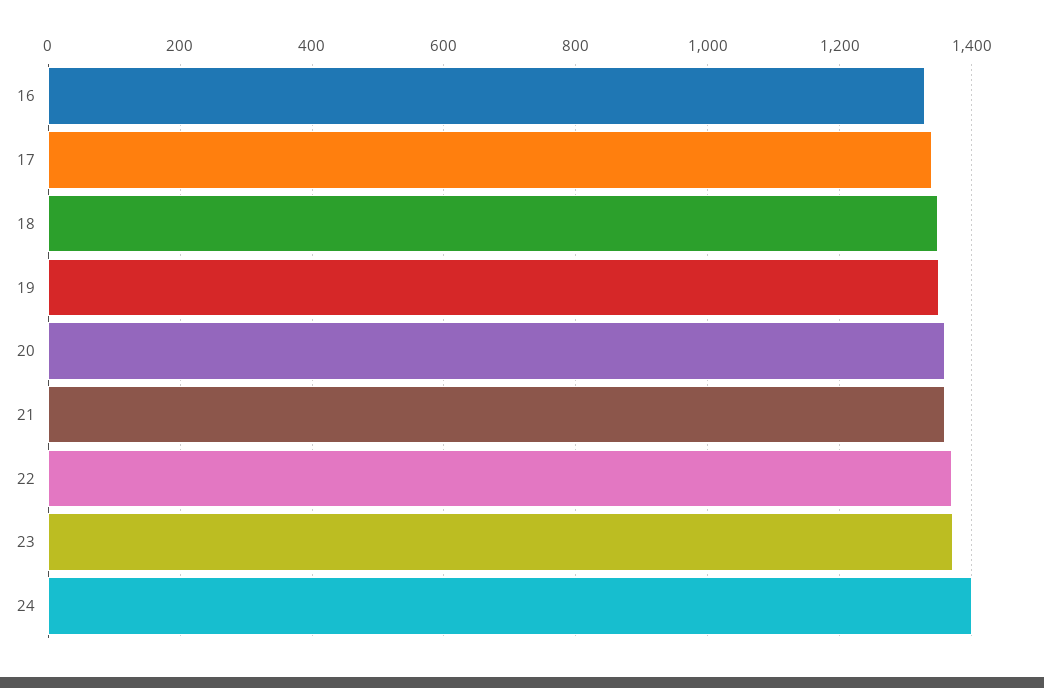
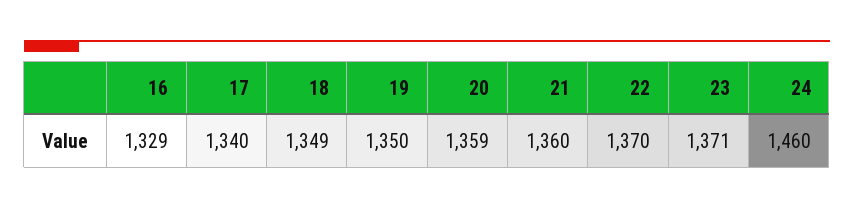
24: 1400 -> 1460

